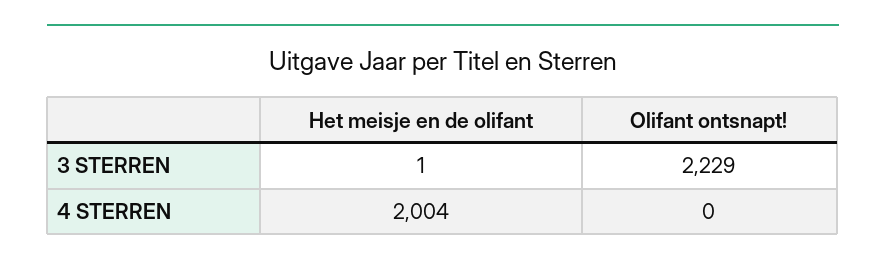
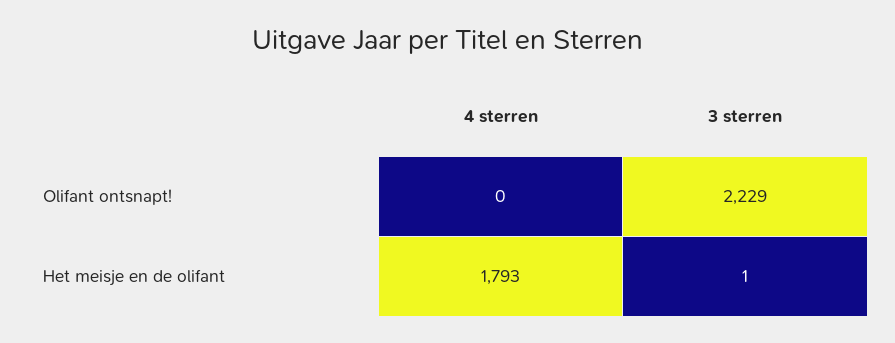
Het meisje en de olifant, 4 STERREN: 2004 -> 1793

